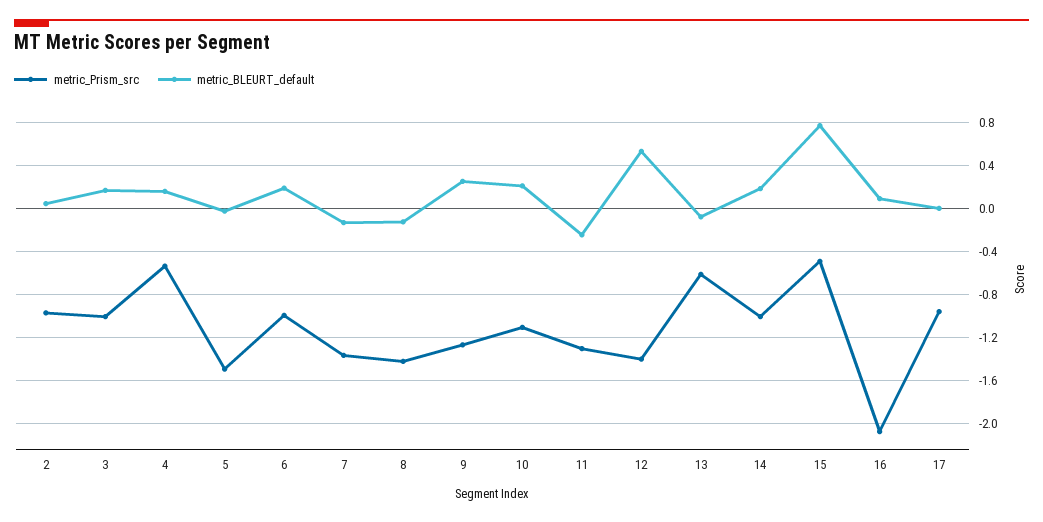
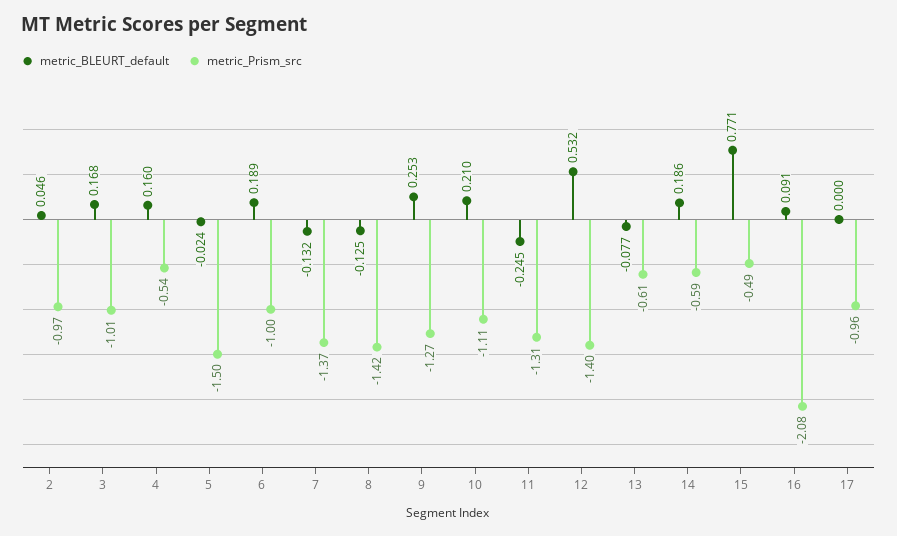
metric_Prism_src, 14: -1 -> -0.59

